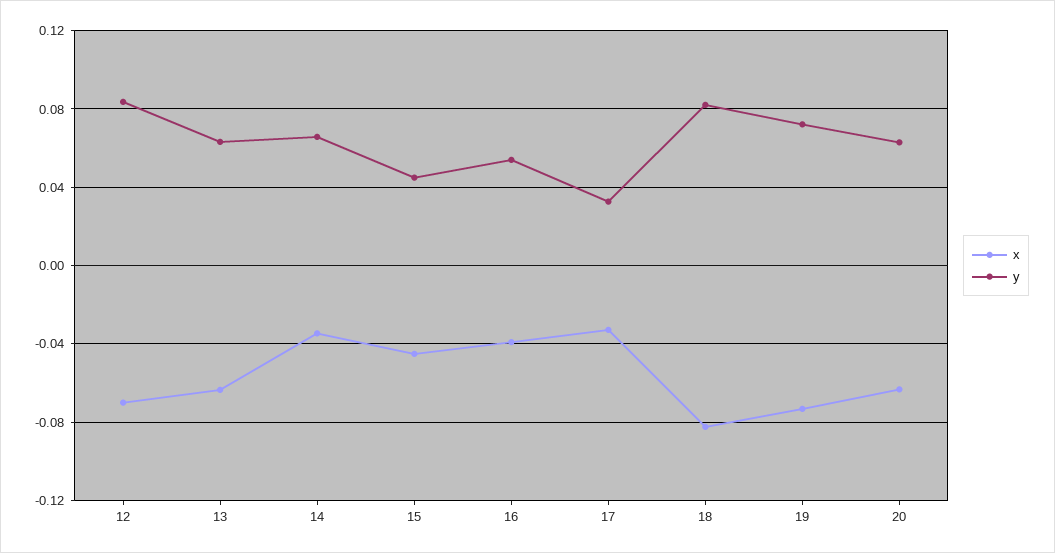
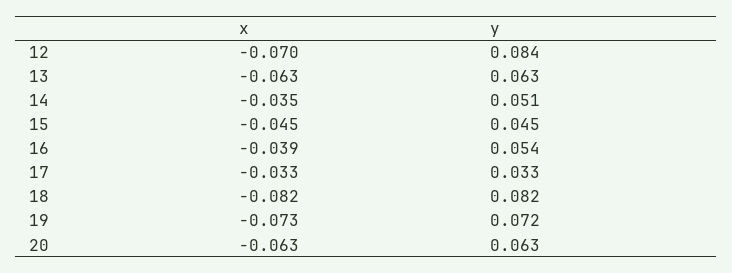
y, 14: 0.065 -> 0.051

